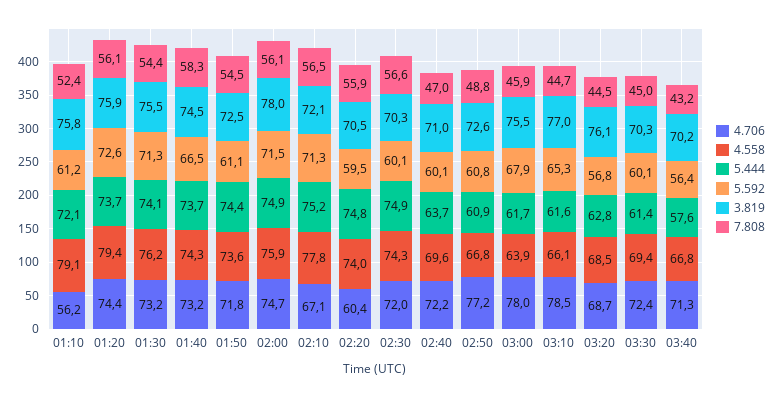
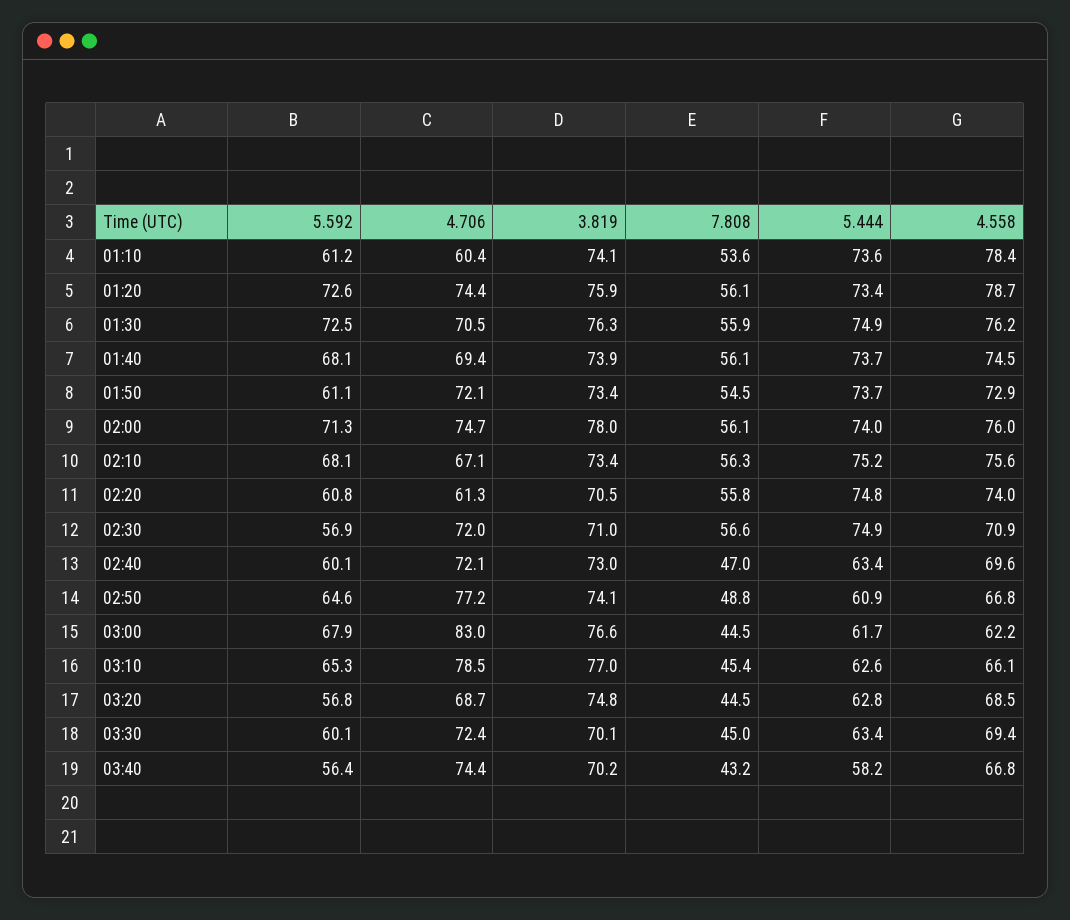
4.706, 01:10: 56.2 -> 60.4
4.558, 01:10: 79.1 -> 78.4
5.444, 01:10: 72.1 -> 73.6
3.819, 01:10: 75.8 -> 74.1
7.808, 01:10: 52.4 -> 53.6
4.558, 01:20: 79.4 -> 78.7
5.444, 01:20: 73.7 -> 73.4
4.706, 01:30: 73.2 -> 70.5
5.444, 01:30: 74.1 -> 74.9
5.592, 01:30: 71.3 -> 72.5
3.819, 01:30: 75.5 -> 76.3
7.808, 01:30: 54.4 -> 55.9
4.706, 01:40: 73.2 -> 69.4
4.558, 01:40: 74.3 -> 74.5
5.592, 01:40: 66.5 -> 68.1
3.819, 01:40: 74.5 -> 73.9
7.808, 01:40: 58.3 -> 56.1
4.706, 01:50: 71.8 -> 72.1
4.558, 01:50: 73.6 -> 72.9
5.444, 01:50: 74.4 -> 73.7
3.819, 01:50: 72.5 -> 73.4
4.558, 02:00: 75.9 -> 76
5.444, 02:00: 74.9 -> 74
5.592, 02:00: 71.5 -> 71.3
4.558, 02:10: 77.8 -> 75.6
5.592, 02:10: 71.3 -> 68.1
3.819, 02:10: 72.1 -> 73.4
7.808, 02:10: 56.5 -> 56.3
4.706, 02:20: 60.4 -> 61.3
5.592, 02:20: 59.5 -> 60.8
7.808, 02:20: 55.9 -> 55.8
4.558, 02:30: 74.3 -> 70.9
5.592, 02:30: 60.1 -> 56.9
3.819, 02:30: 70.3 -> 71
4.706, 02:40: 72.2 -> 72.1
5.444, 02:40: 63.7 -> 63.4
3.819, 02:40: 71 -> 73
5.592, 02:50: 60.8 -> 64.6
3.819, 02:50: 72.6 -> 74.1
4.706, 03:00: 78 -> 83
4.558, 03:00: 63.9 -> 62.2
3.819, 03:00: 75.5 -> 76.6
7.808, 03:00: 45.9 -> 44.5
5.444, 03:10: 61.6 -> 62.6
7.808, 03:10: 44.7 -> 45.4
3.819, 03:20: 76.1 -> 74.8
5.444, 03:30: 61.4 -> 63.4
3.819, 03:30: 70.3 -> 70.1
4.706, 03:40: 71.3 -> 74.4
5.444, 03:40: 57.6 -> 58.2

